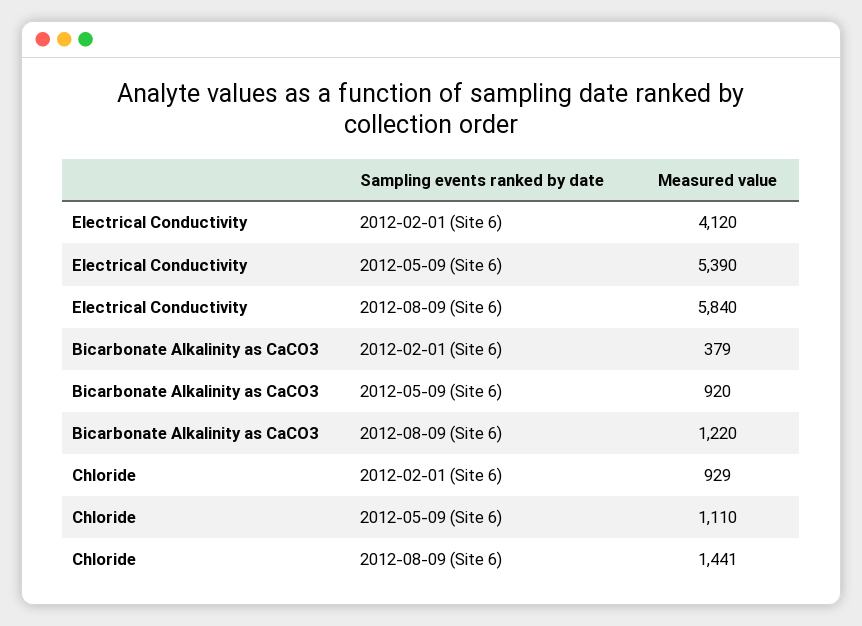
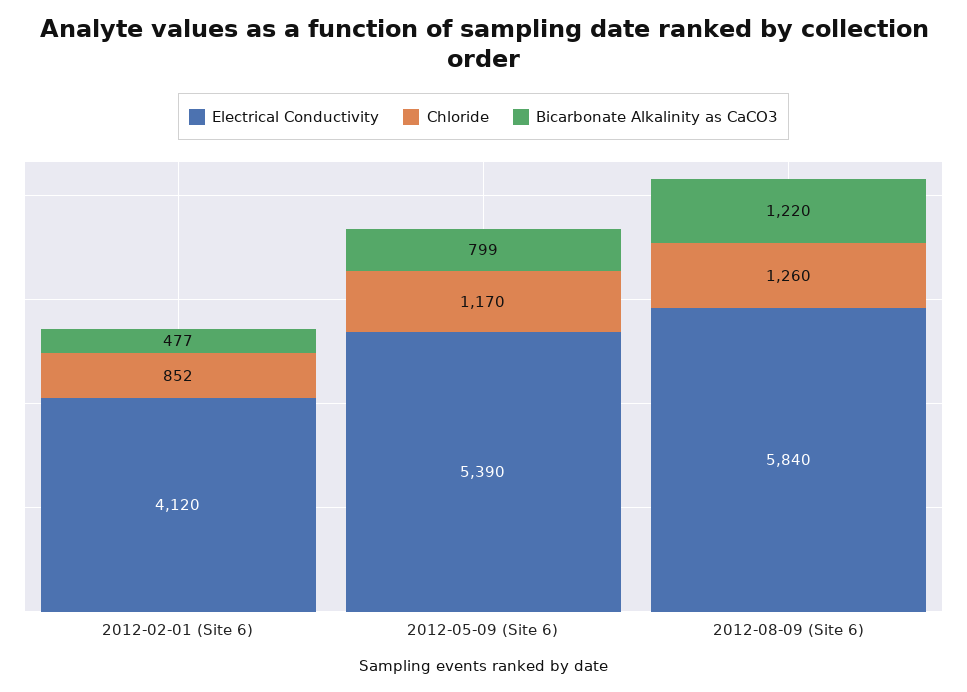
Bicarbonate Alkalinity as CaCO3, 2012-02-01 (Site 6): 379 -> 477
Bicarbonate Alkalinity as CaCO3, 2012-05-09 (Site 6): 920 -> 799
Chloride, 2012-02-01 (Site 6): 929 -> 852
Chloride, 2012-05-09 (Site 6): 1110 -> 1170
Chloride, 2012-08-09 (Site 6): 1441 -> 1260

